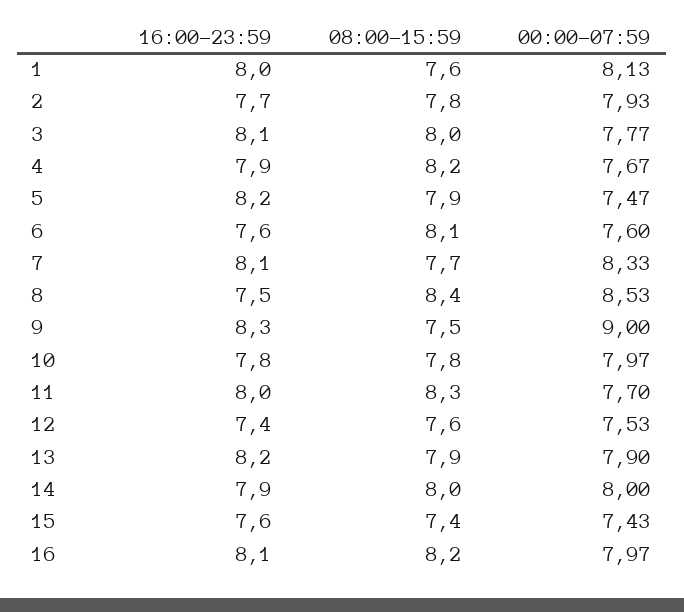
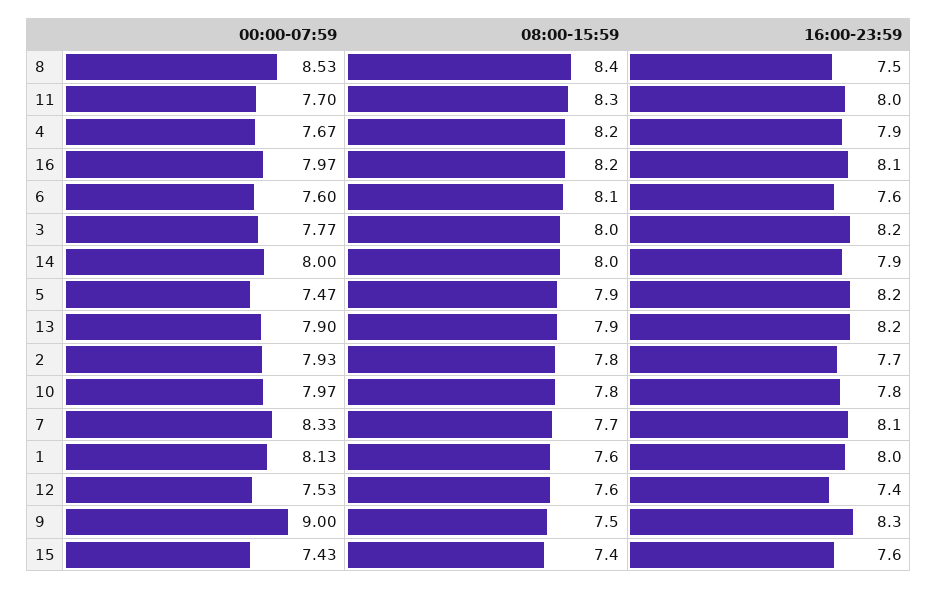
16:00-23:59, 3: 8.1 -> 8.2

